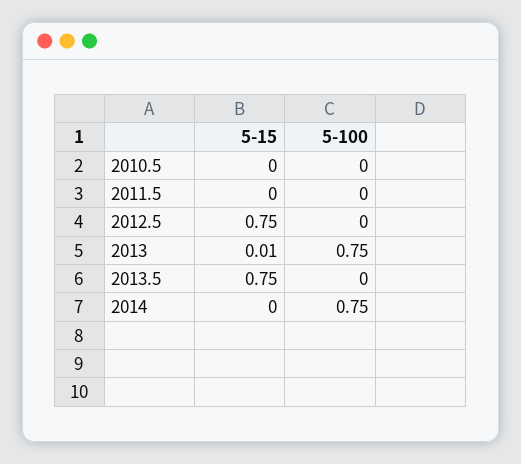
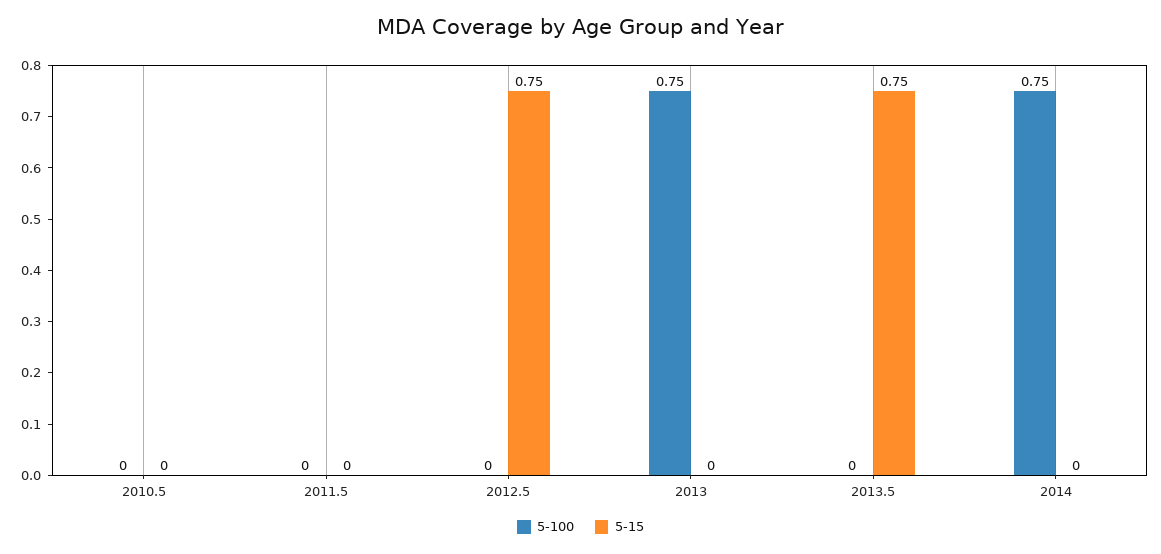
5-15, 2013: 0.01 -> 0

